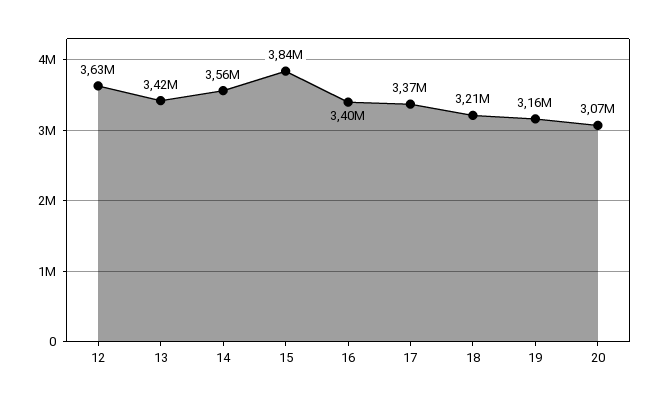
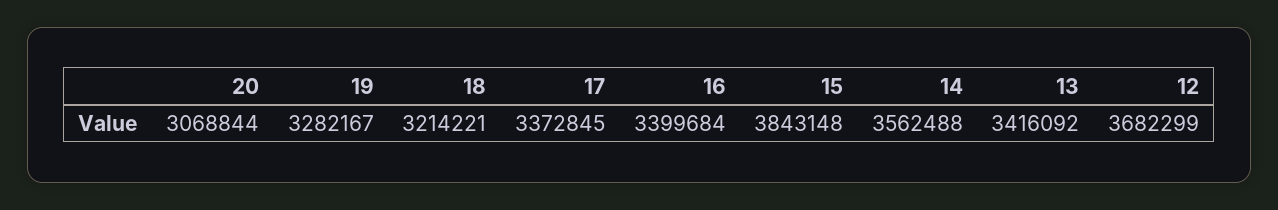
12: 3630000 -> 3682299
19: 3160000 -> 3282167

